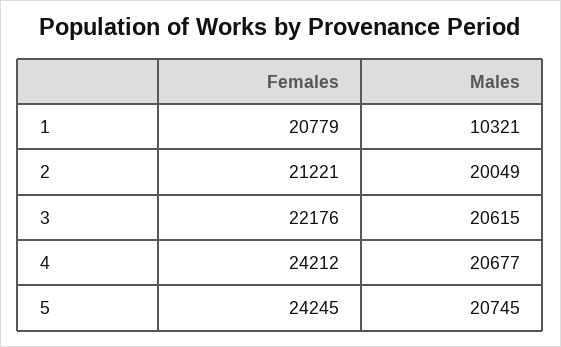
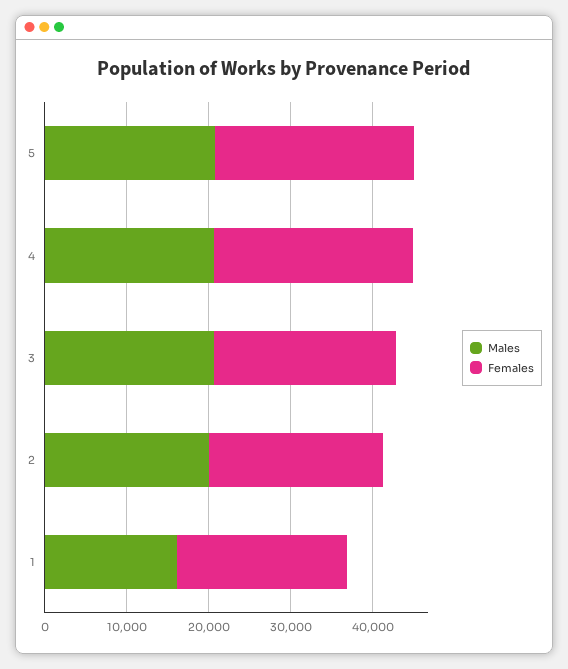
Males, 1: 10321 -> 16000

